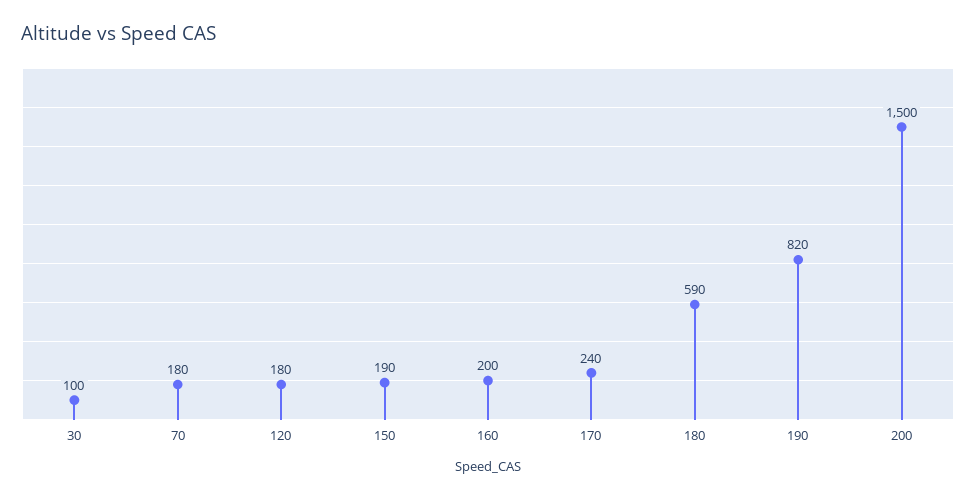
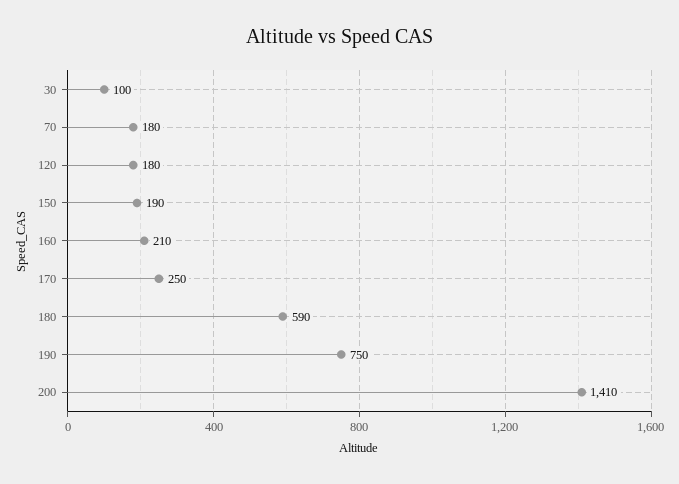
160: 200 -> 210
170: 240 -> 250
190: 820 -> 750
200: 1500 -> 1410

